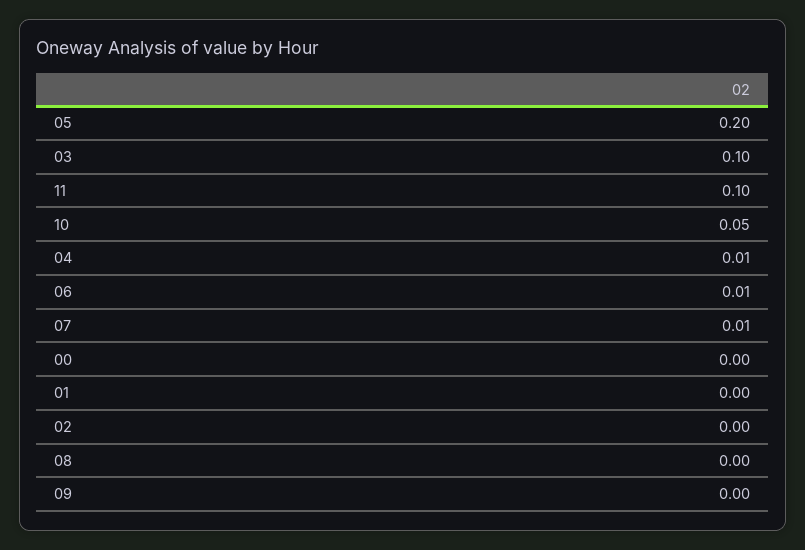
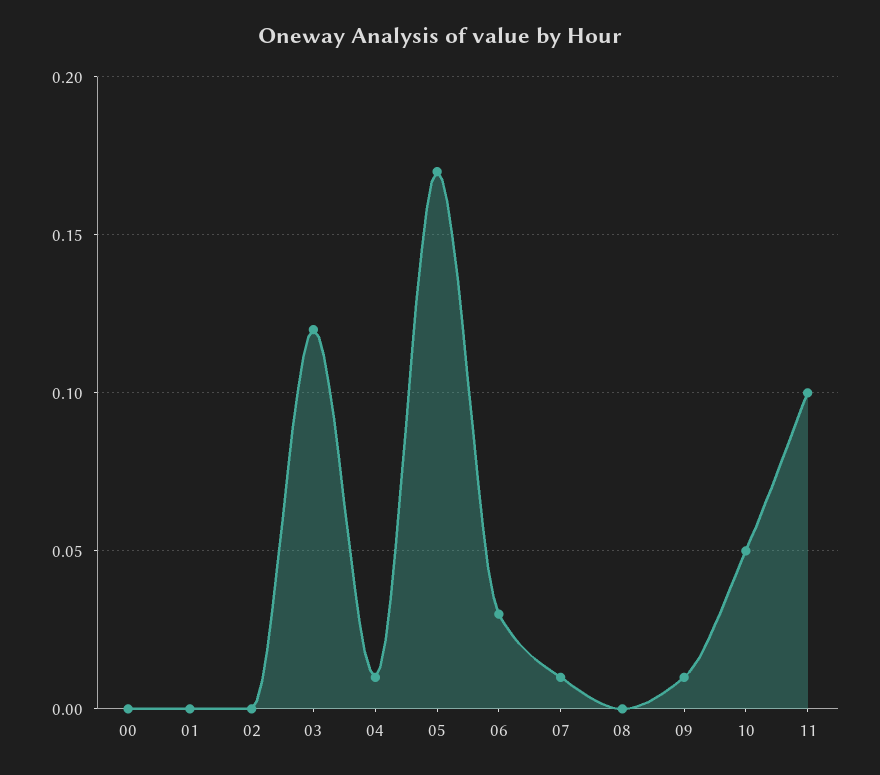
05: 0.2 -> 0.17
03: 0.1 -> 0.12
06: 0.01 -> 0.03
09: 0 -> 0.01

